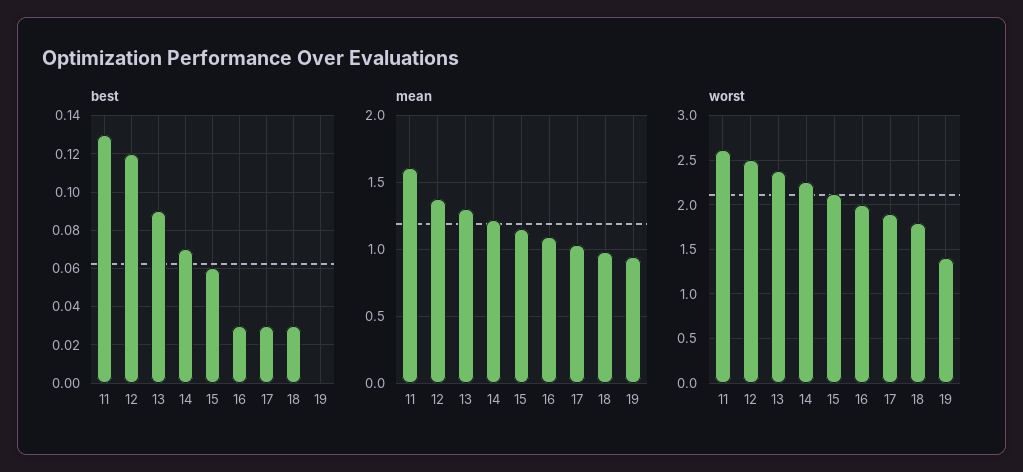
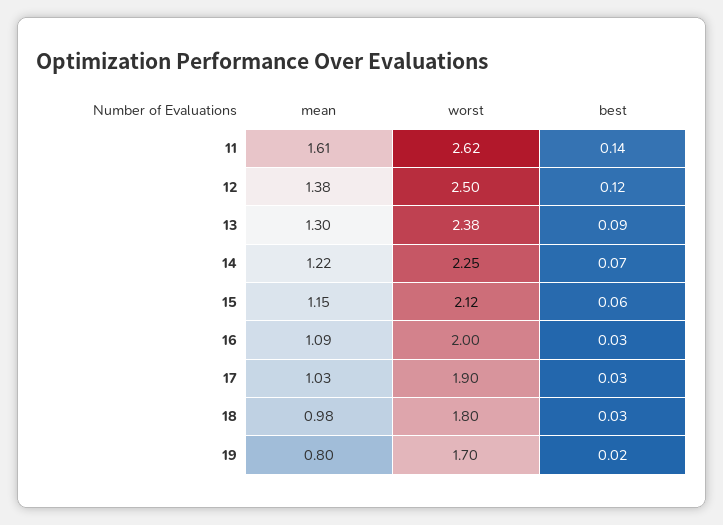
best, 11: 0.13 -> 0.14
best, 19: 0 -> 0.02
mean, 19: 0.95 -> 0.8
worst, 19: 1.4 -> 1.7

